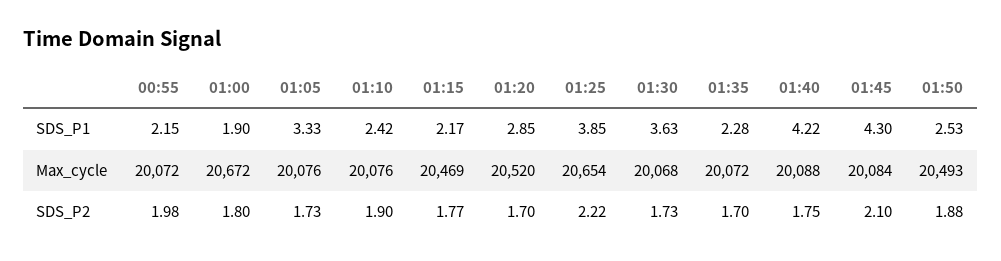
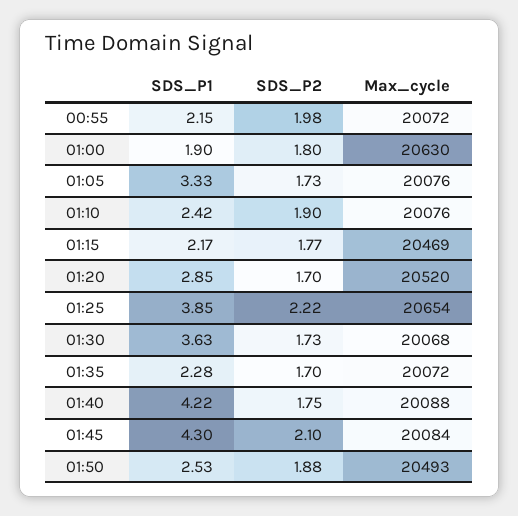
01:00, Max_cycle: 20672 -> 20630

